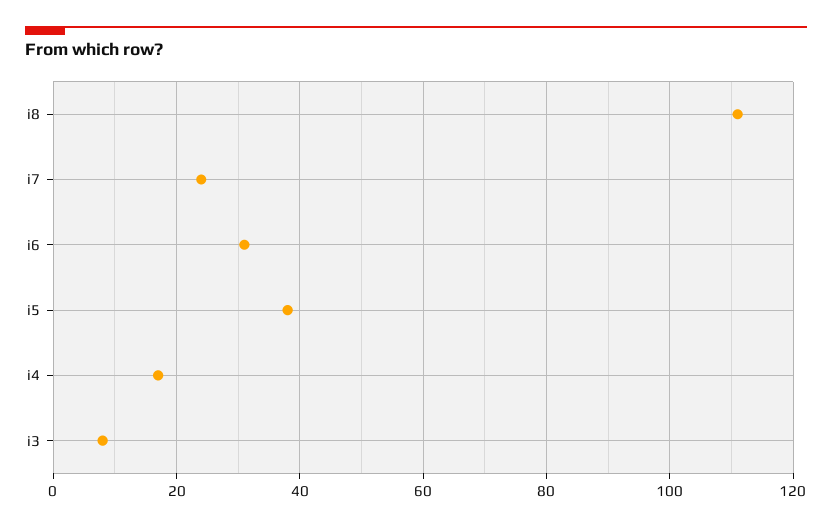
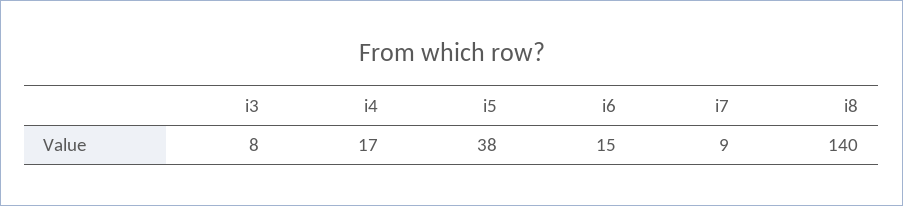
i8: 110 -> 140
i7: 25 -> 9
i6: 30 -> 15

